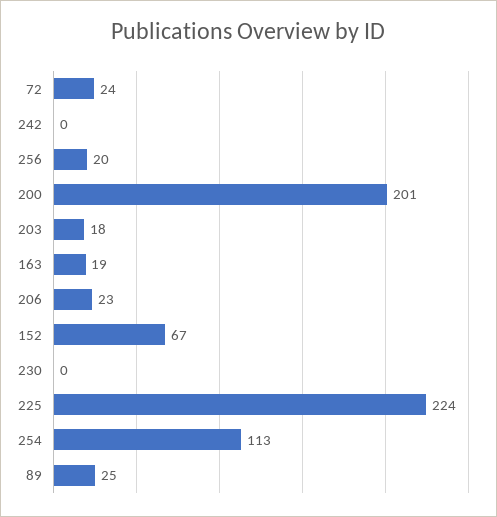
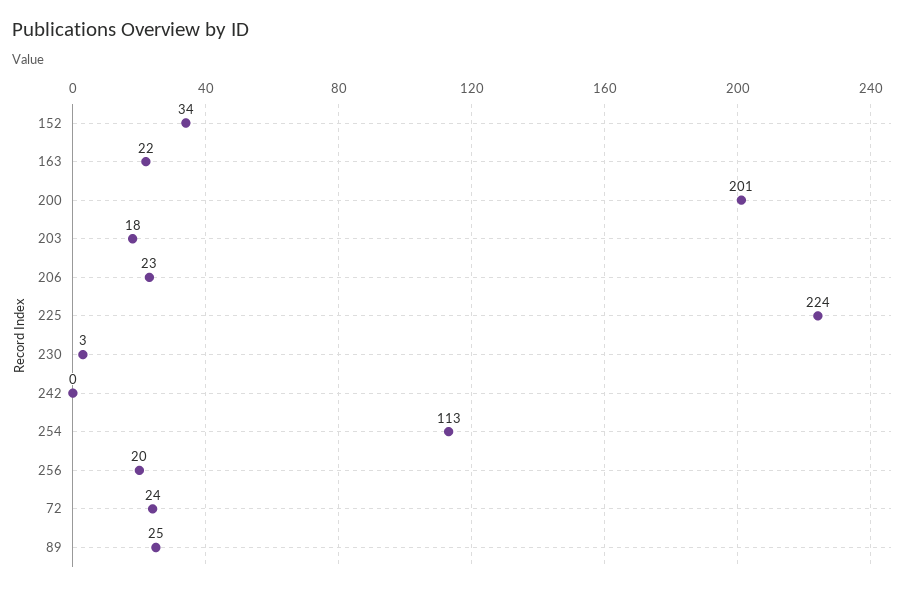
163: 19 -> 22
152: 67 -> 34
230: 0 -> 3

